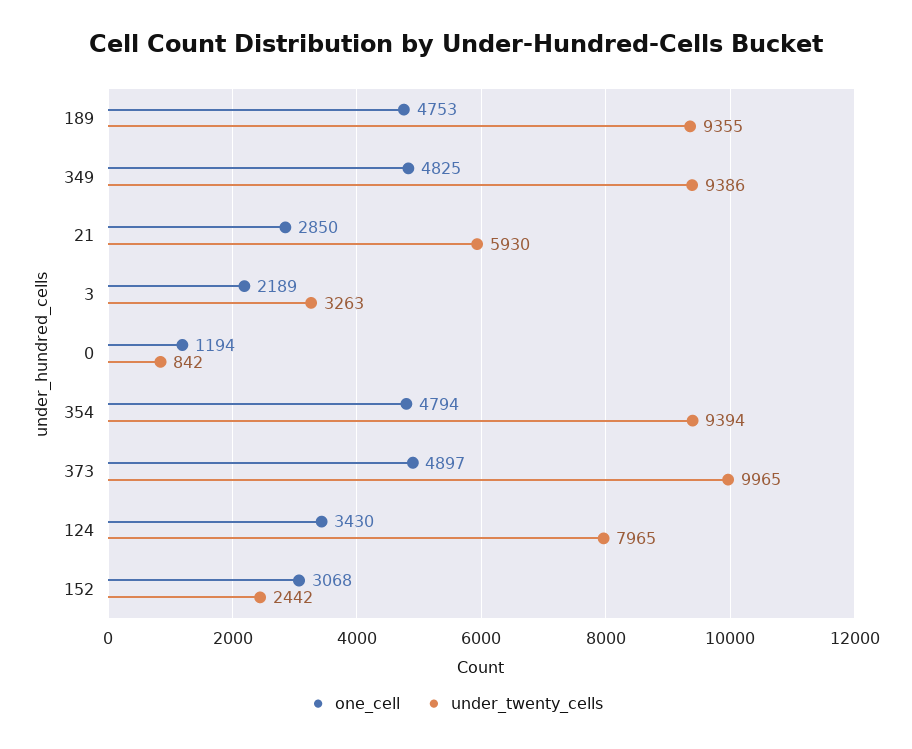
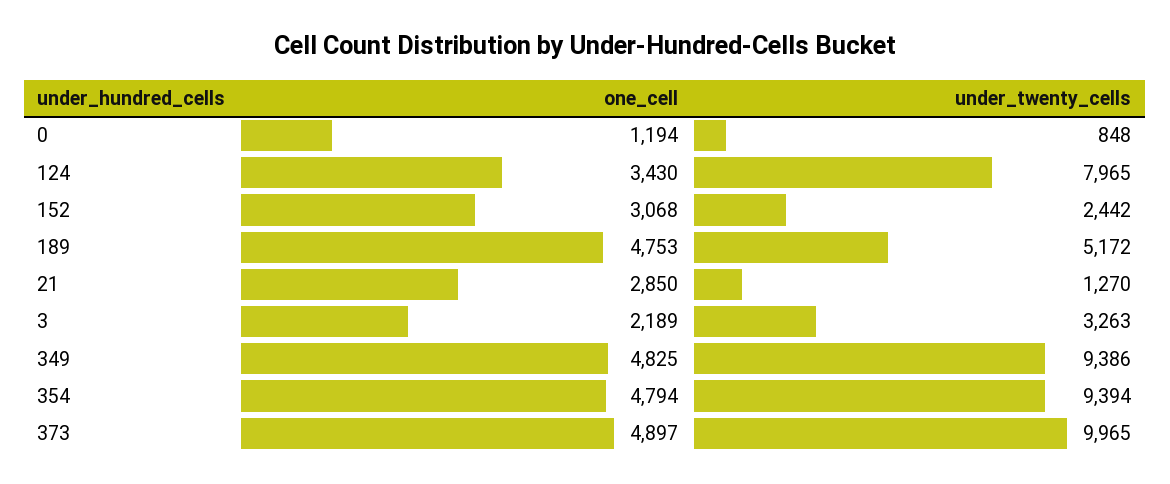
under_twenty_cells, 189: 9355 -> 5172
under_twenty_cells, 21: 5930 -> 1270
under_twenty_cells, 0: 842 -> 848

